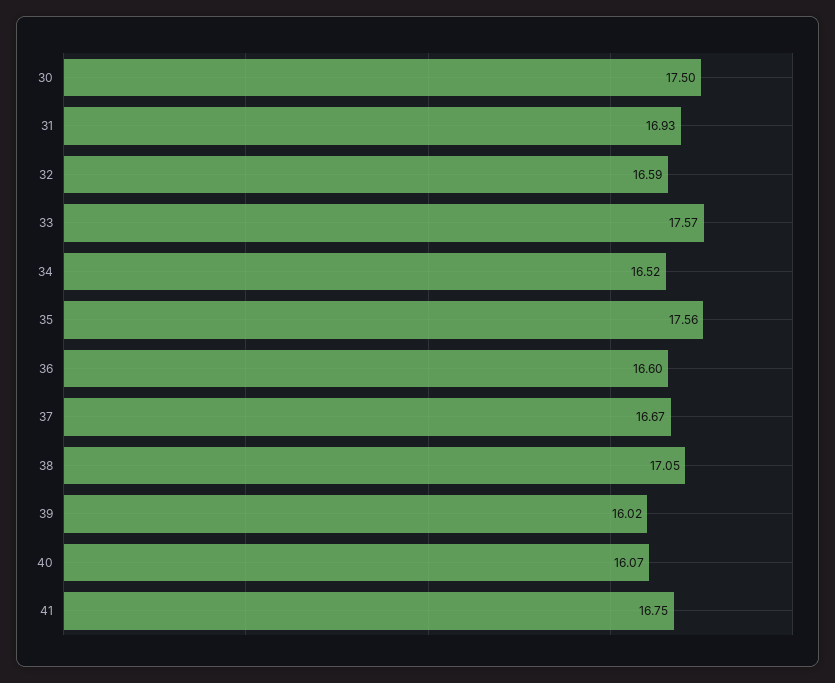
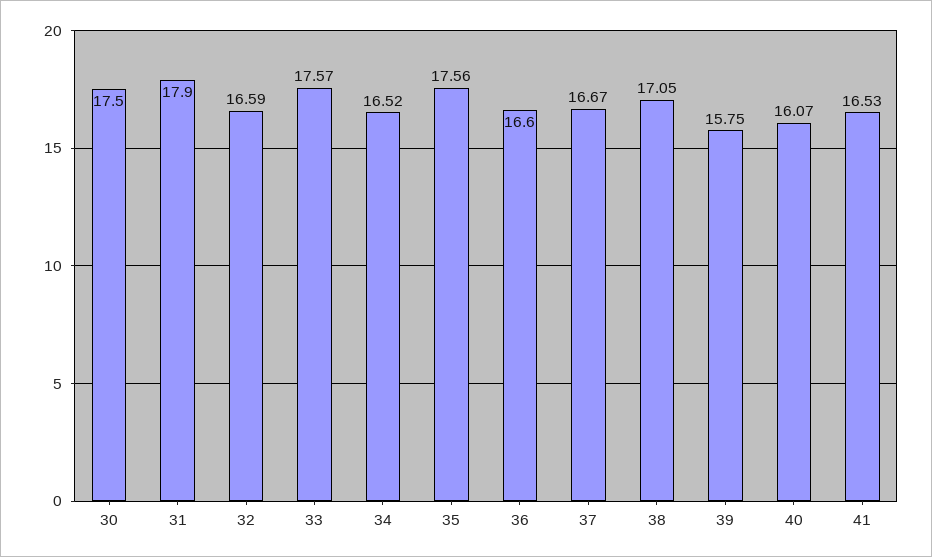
31: 16.93 -> 17.9
39: 16.02 -> 15.75
41: 16.75 -> 16.53

